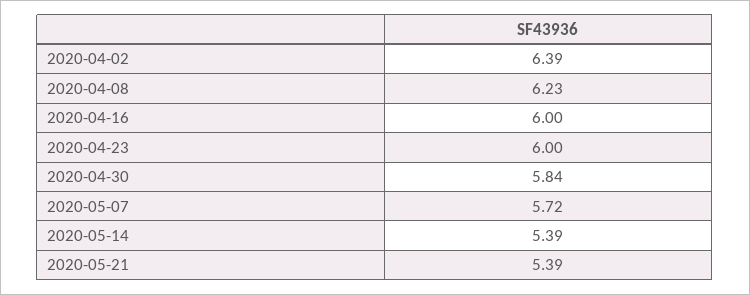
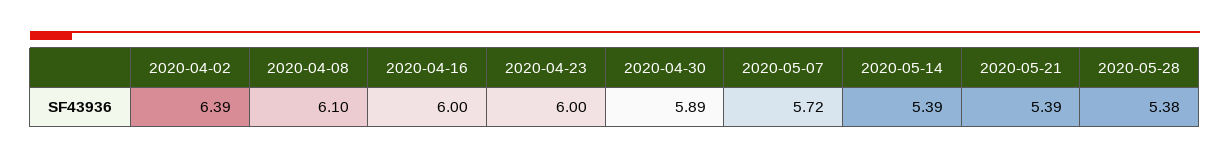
2020-04-08: 6.23 -> 6.1
2020-04-30: 5.84 -> 5.89
2020-05-28: none -> 5.38

